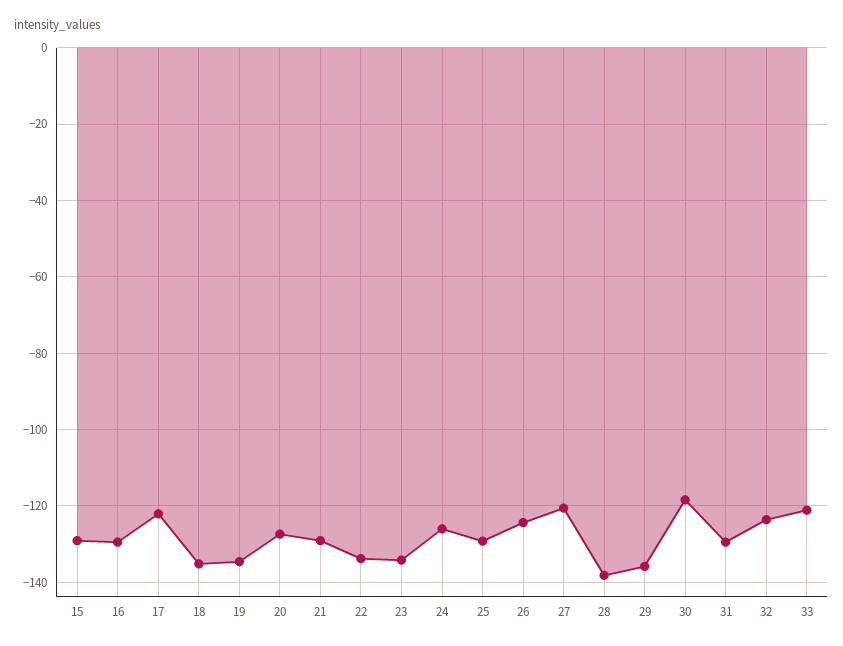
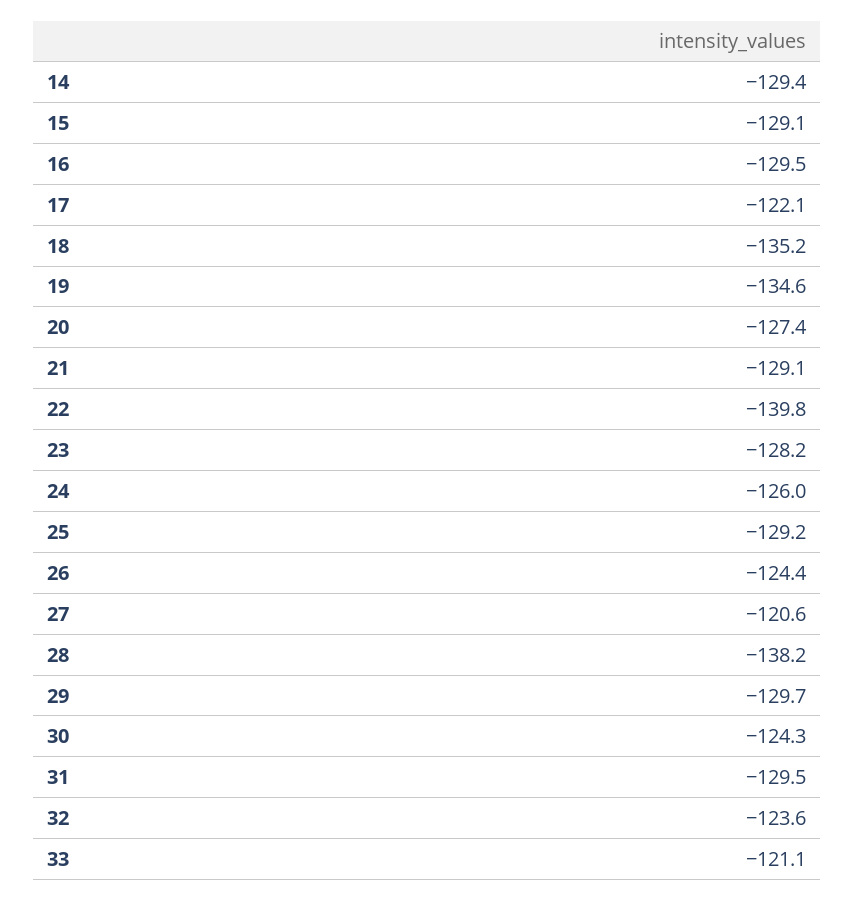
22: -134 -> -139.8
23: -134 -> -128.2
29: -136 -> -129.7
30: -118 -> -124.3
14: none -> -129.4

